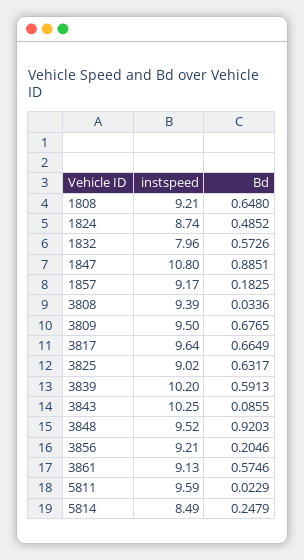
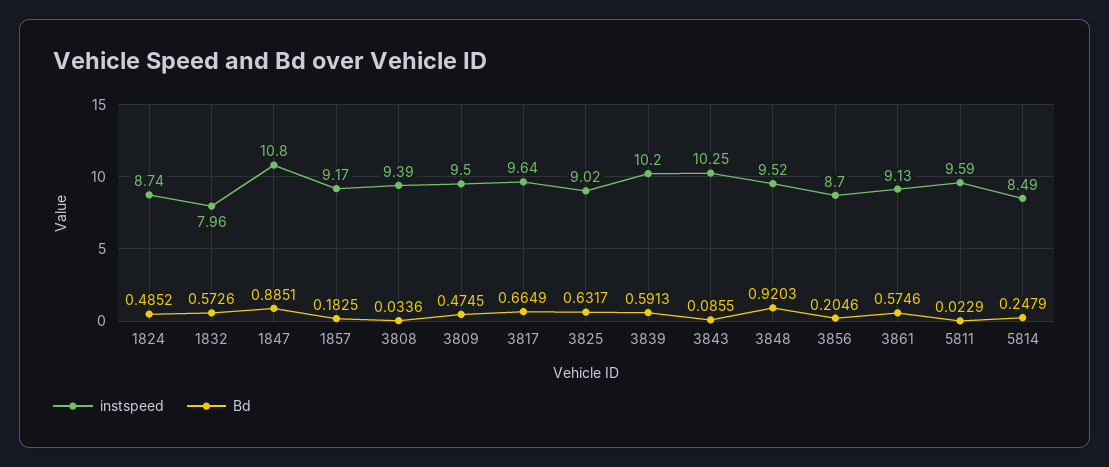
instspeed, 1808: 9.21 -> none
Bd, 1808: 0.648 -> none
Bd, 3809: 0.6765 -> 0.4745
instspeed, 3856: 9.21 -> 8.7

